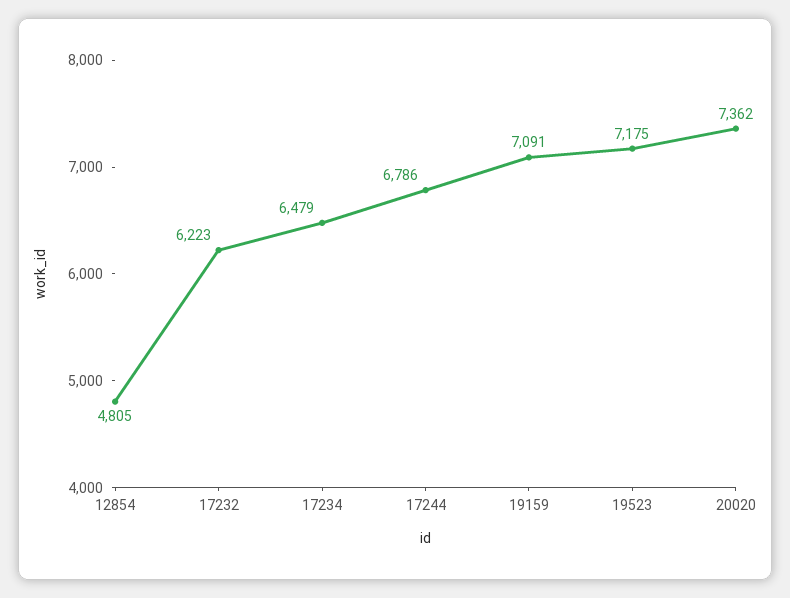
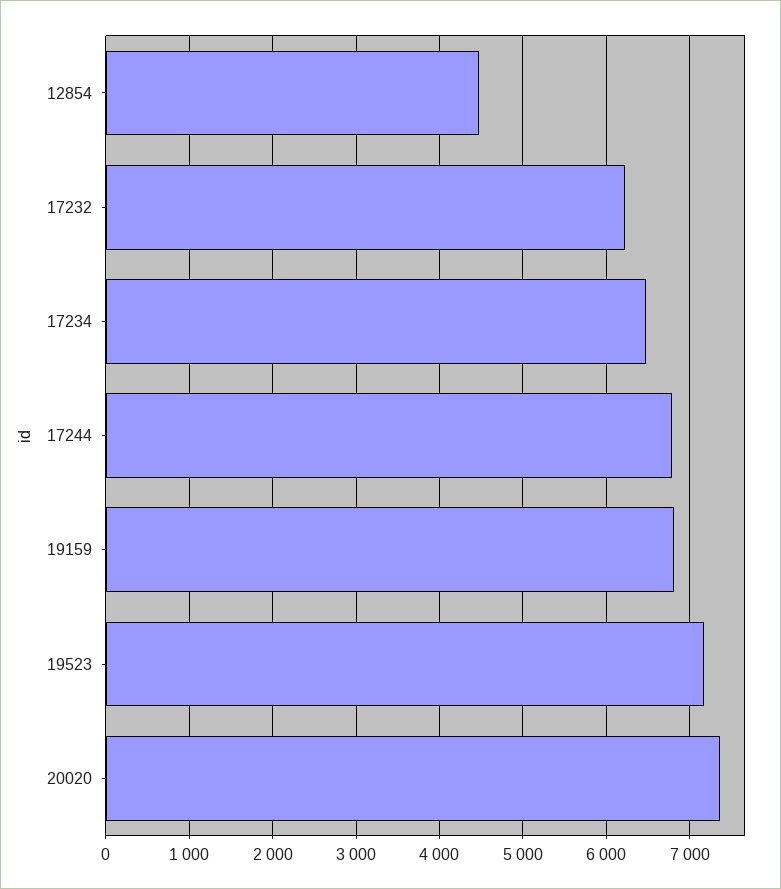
12854: 4805 -> 4500
19159: 7091 -> 6800

